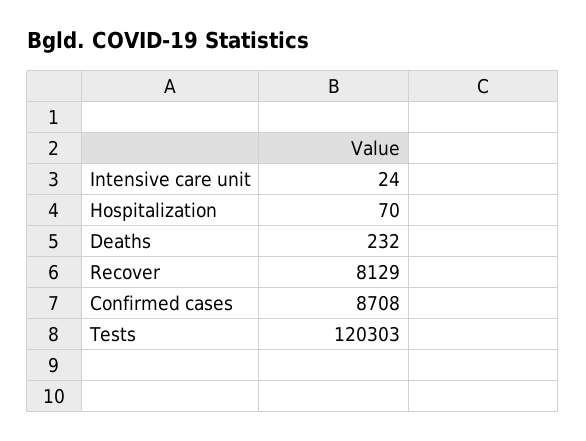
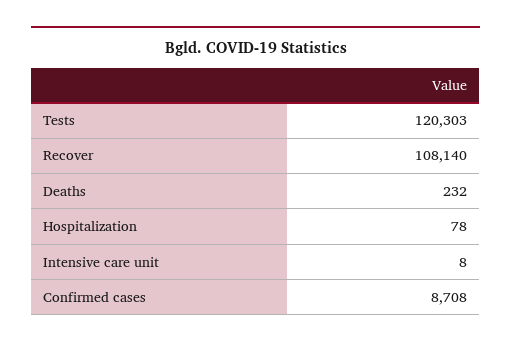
Intensive care unit: 24 -> 8
Hospitalization: 70 -> 78
Recover: 8129 -> 108140

